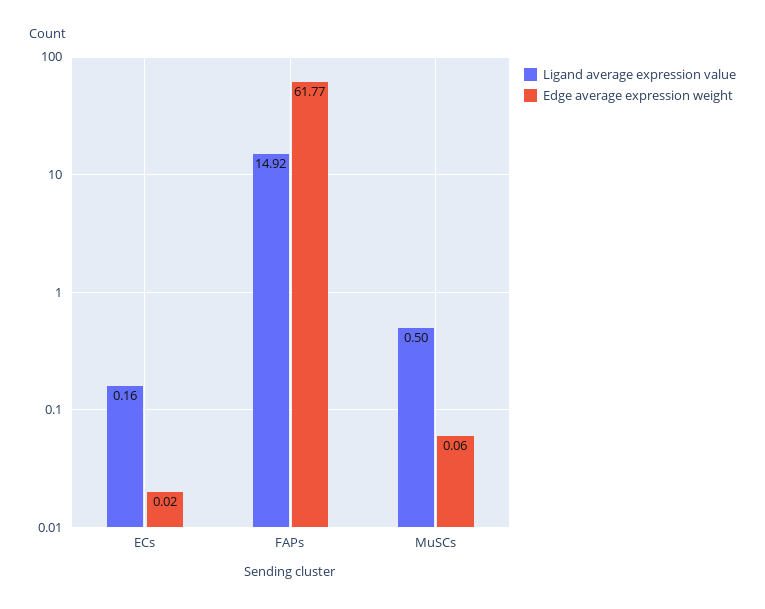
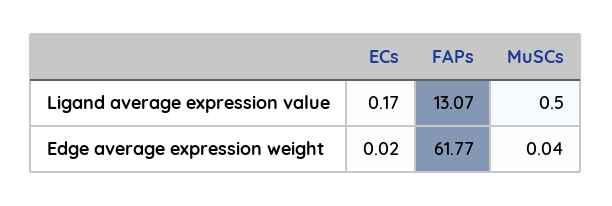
Ligand average expression value, ECs: 0.16 -> 0.17
Ligand average expression value, FAPs: 14.92 -> 13.07
Edge average expression weight, MuSCs: 0.06 -> 0.04

